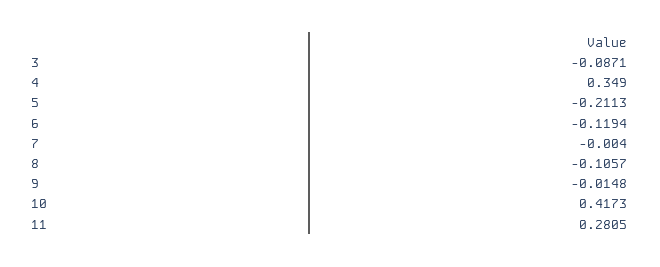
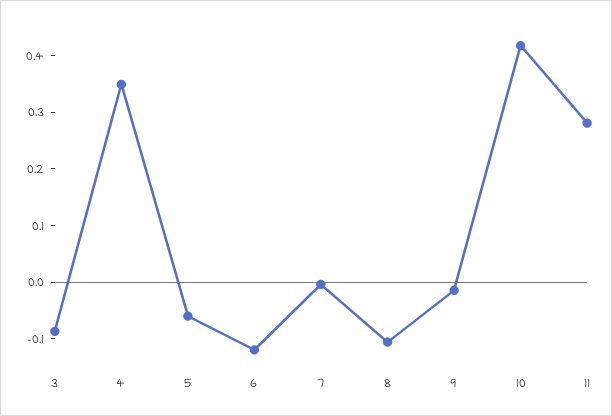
5: -0.2113 -> -0.06

